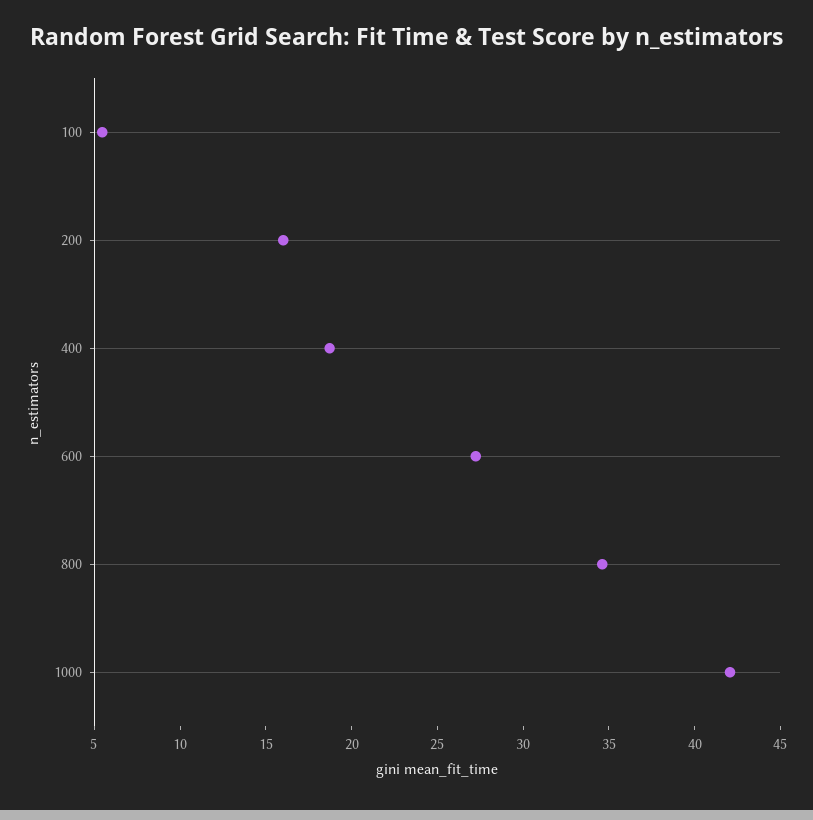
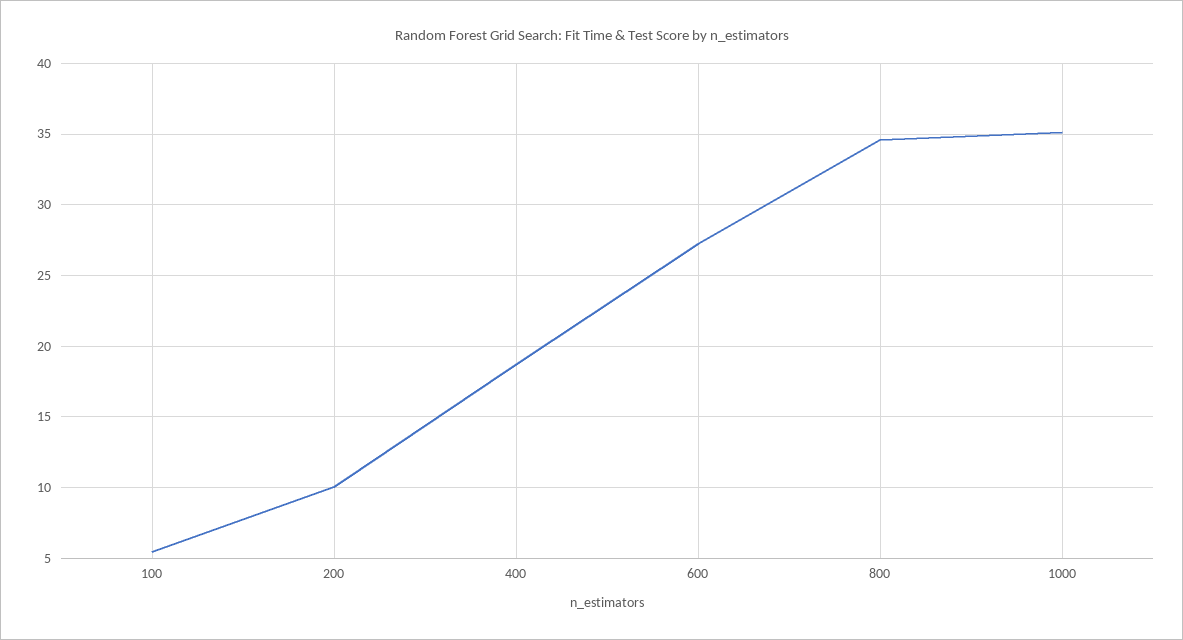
200: 16 -> 10
1000: 42 -> 35

